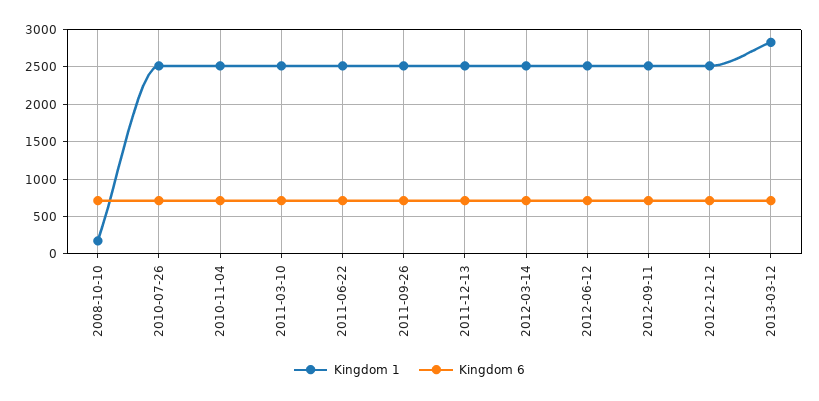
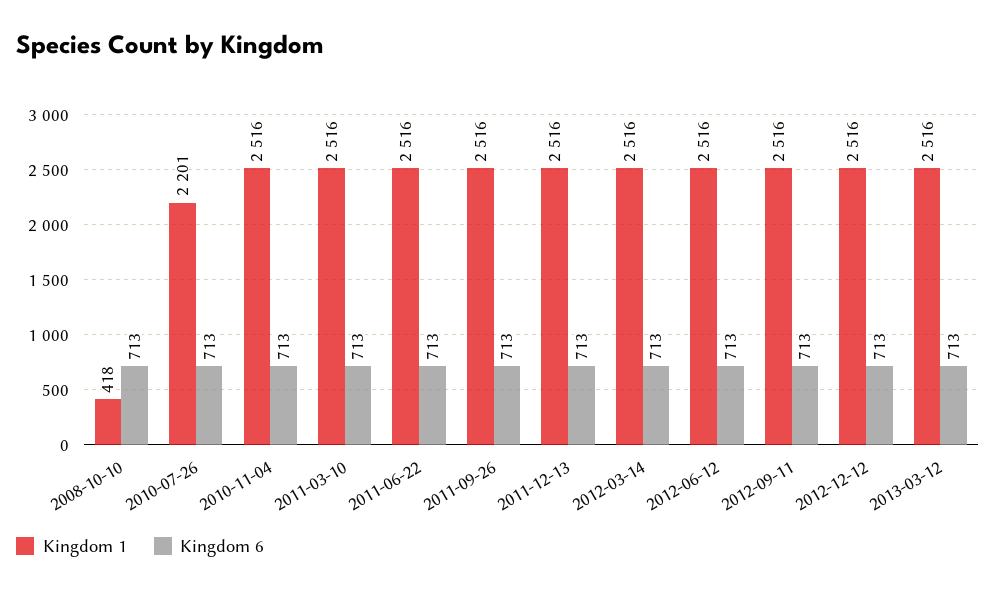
Kingdom 1, 2008-10-10: 200 -> 418
Kingdom 1, 2010-07-26: 2500 -> 2201
Kingdom 1, 2013-03-12: 2800 -> 2516

